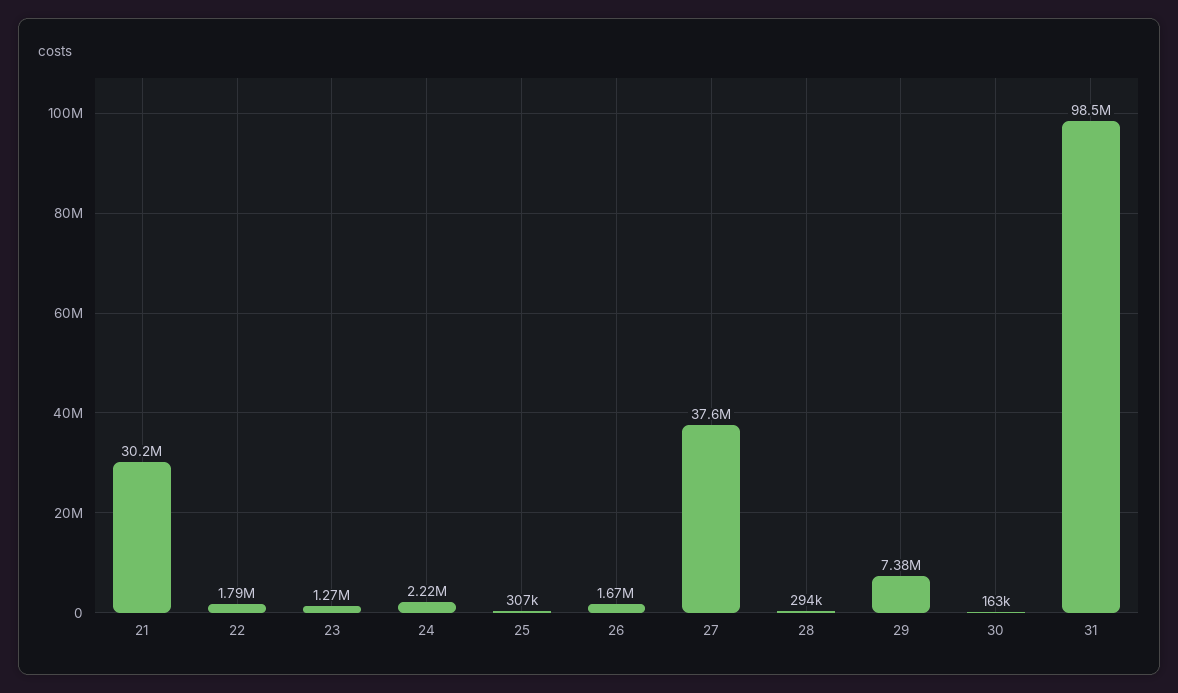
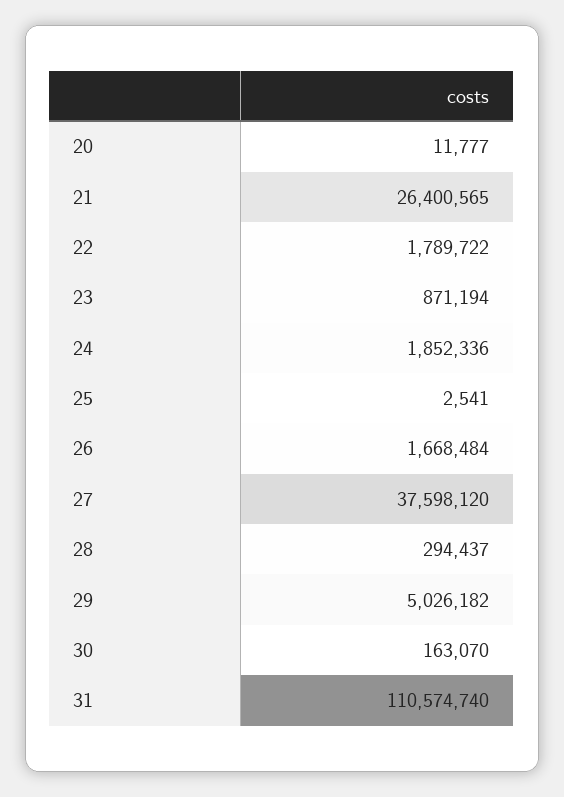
21: 30200000 -> 26400565
23: 1270000 -> 871194
24: 2220000 -> 1852336
25: 307000 -> 2541
29: 7380000 -> 5026182
31: 98500000 -> 110574740
20: none -> 11777

